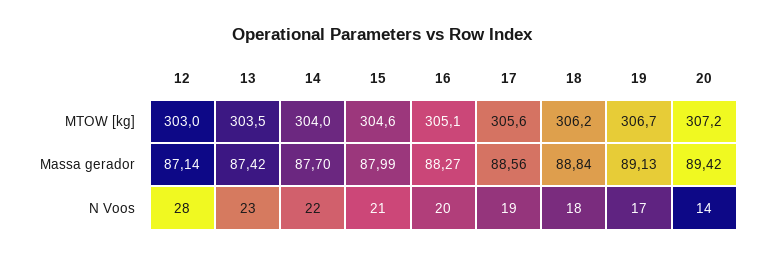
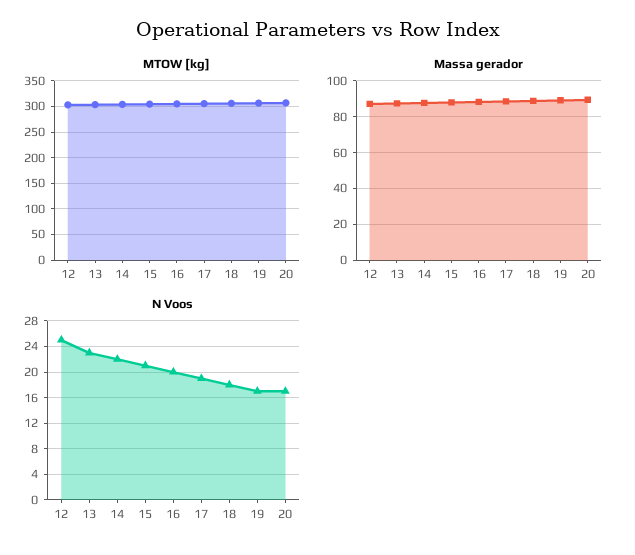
N Voos, 12: 28 -> 25
N Voos, 20: 14 -> 17

